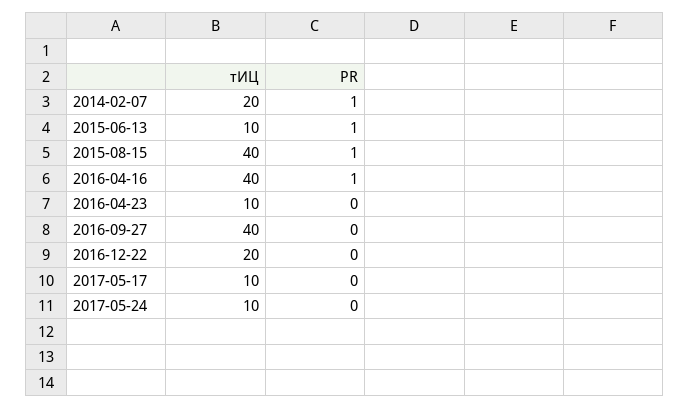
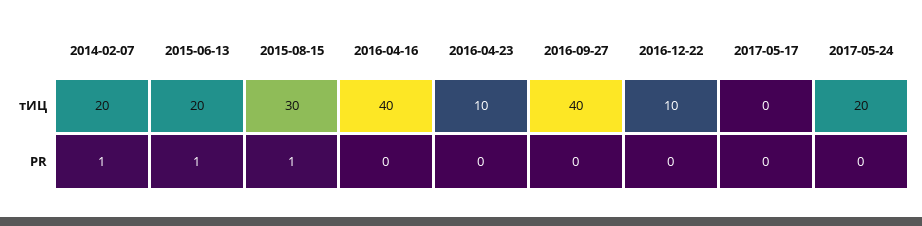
тИЦ, 2015-06-13: 10 -> 20
тИЦ, 2015-08-15: 40 -> 30
PR, 2016-04-16: 1 -> 0
тИЦ, 2016-12-22: 20 -> 10
тИЦ, 2017-05-17: 10 -> 0
тИЦ, 2017-05-24: 10 -> 20

